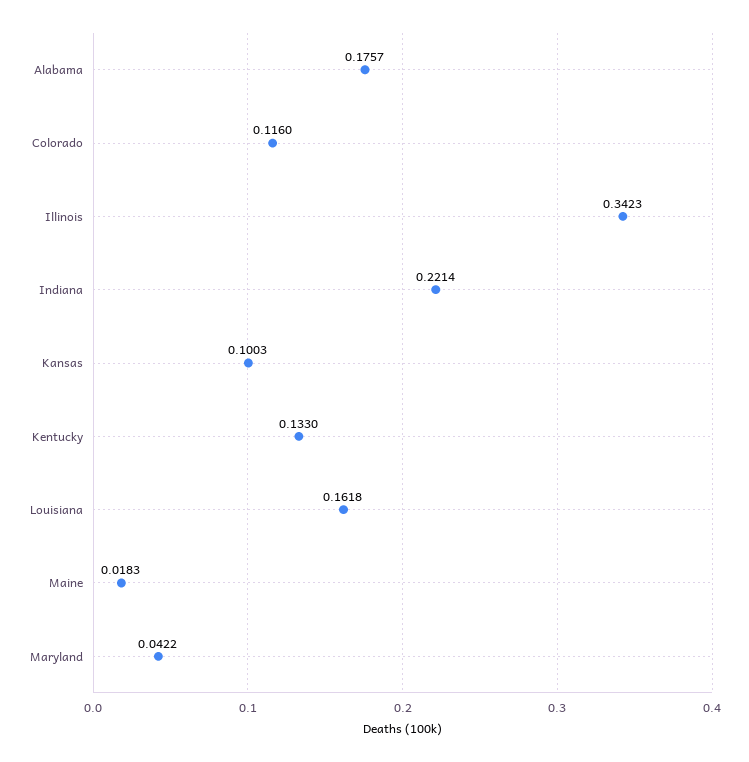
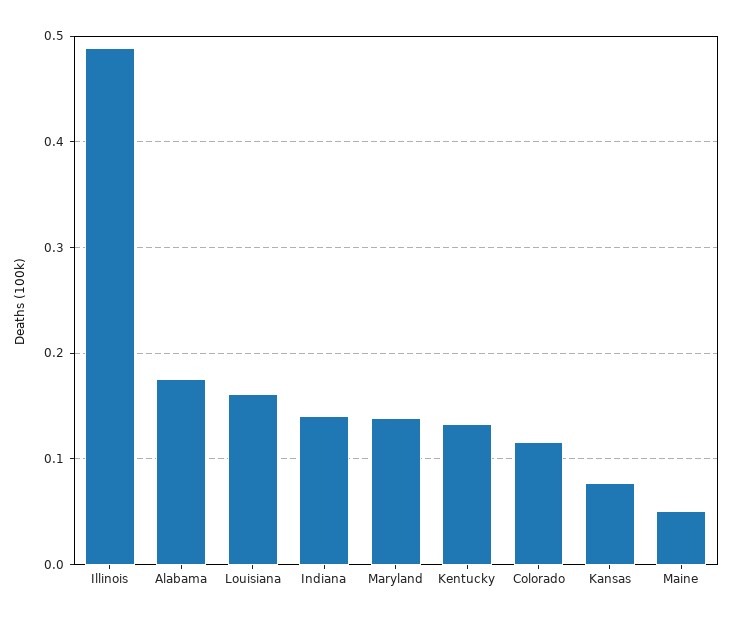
Illinois: 0.3423 -> 0.49
Indiana: 0.2214 -> 0.14
Kansas: 0.1003 -> 0.08
Maine: 0.0183 -> 0.05
Maryland: 0.0422 -> 0.14

